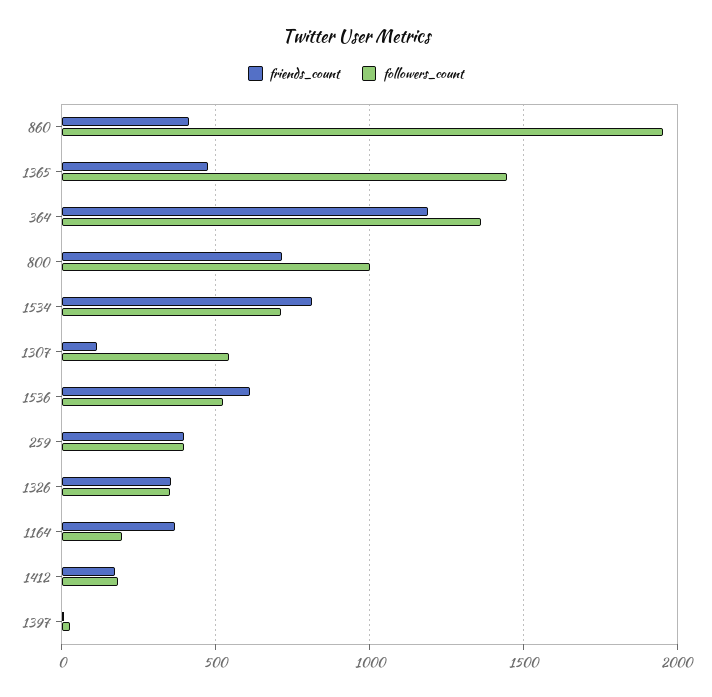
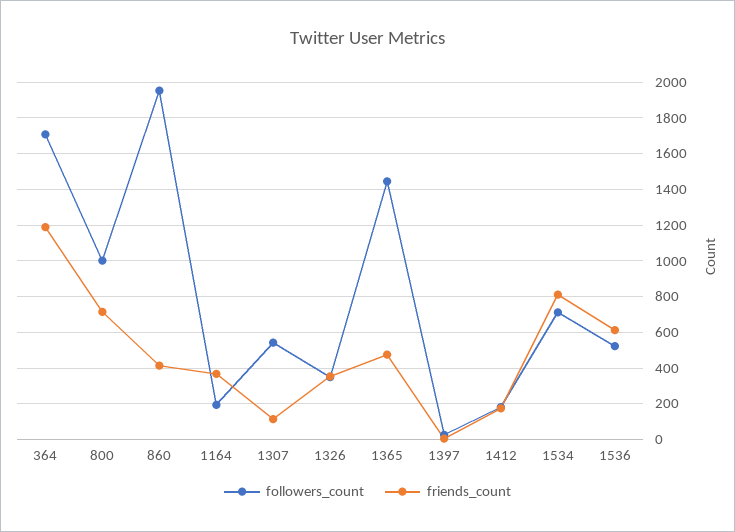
followers_count, 364: 1350 -> 1700
friends_count, 259: 400 -> none
followers_count, 259: 400 -> none

